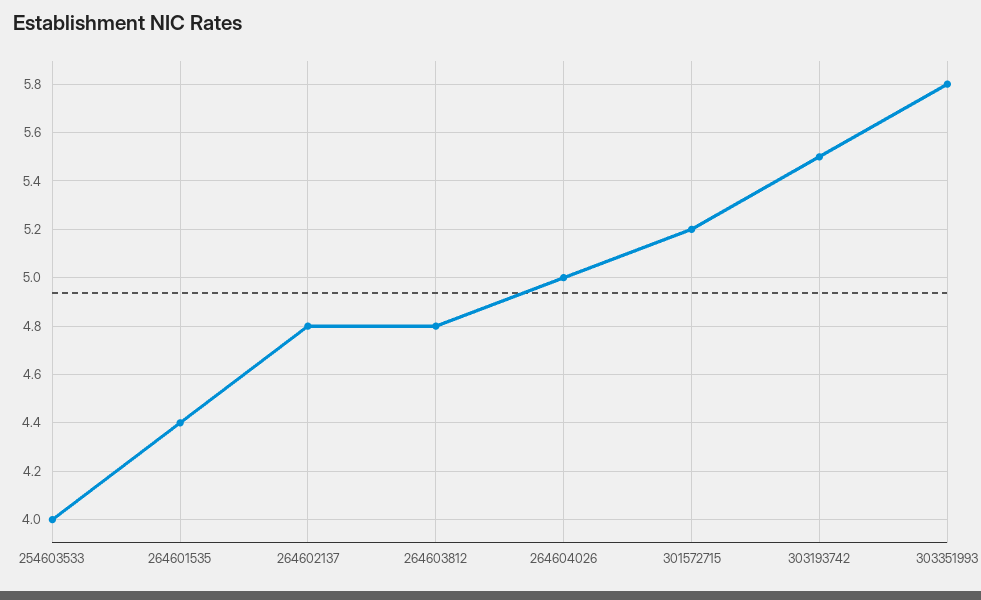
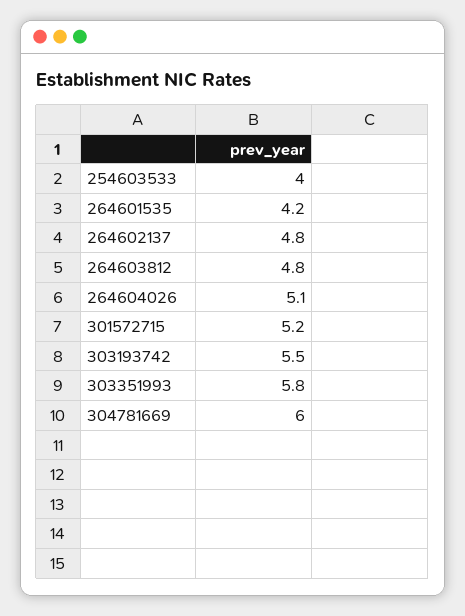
264601535: 4.4 -> 4.2
264604026: 5 -> 5.1
304781669: none -> 6

